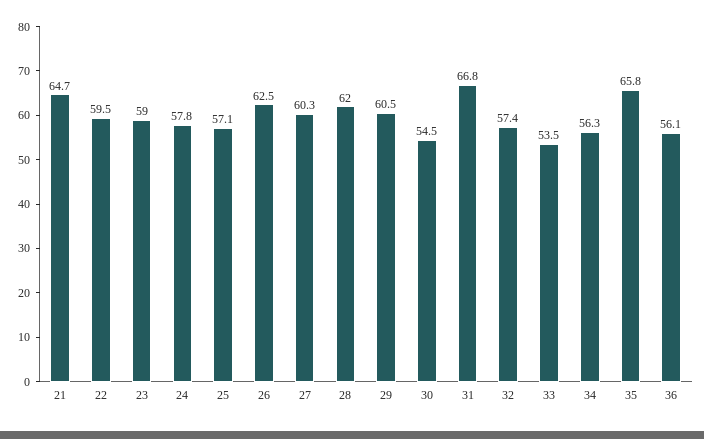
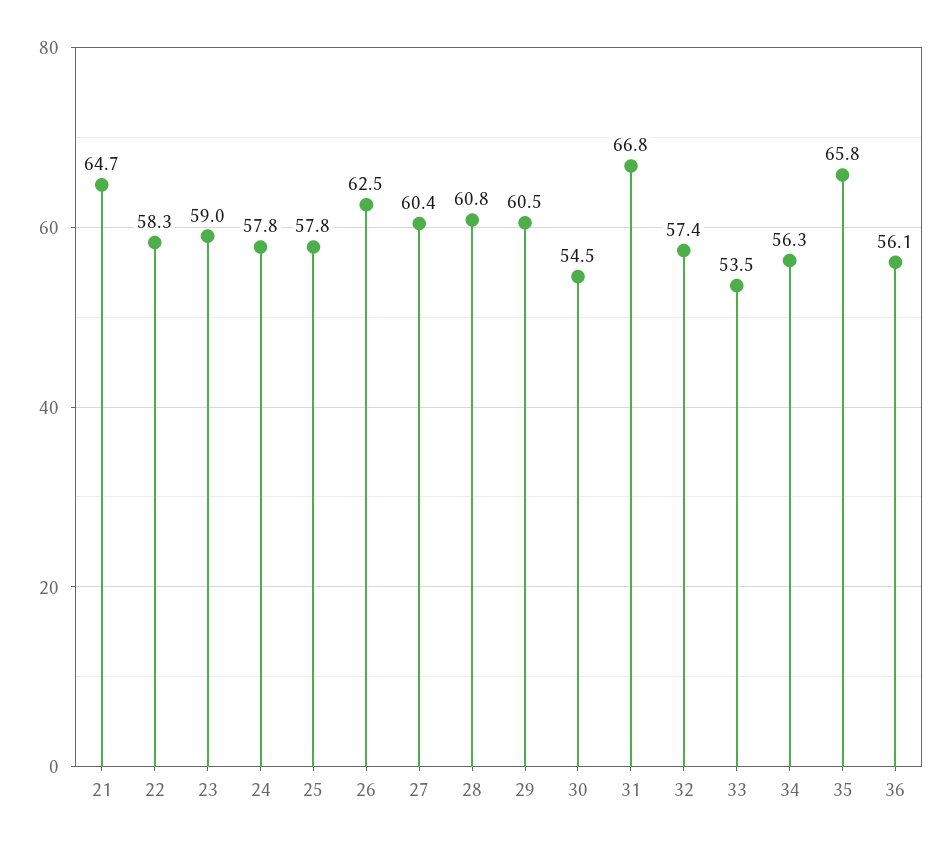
22: 59.5 -> 58.3
25: 57.1 -> 57.8
27: 60.3 -> 60.4
28: 62 -> 60.8

